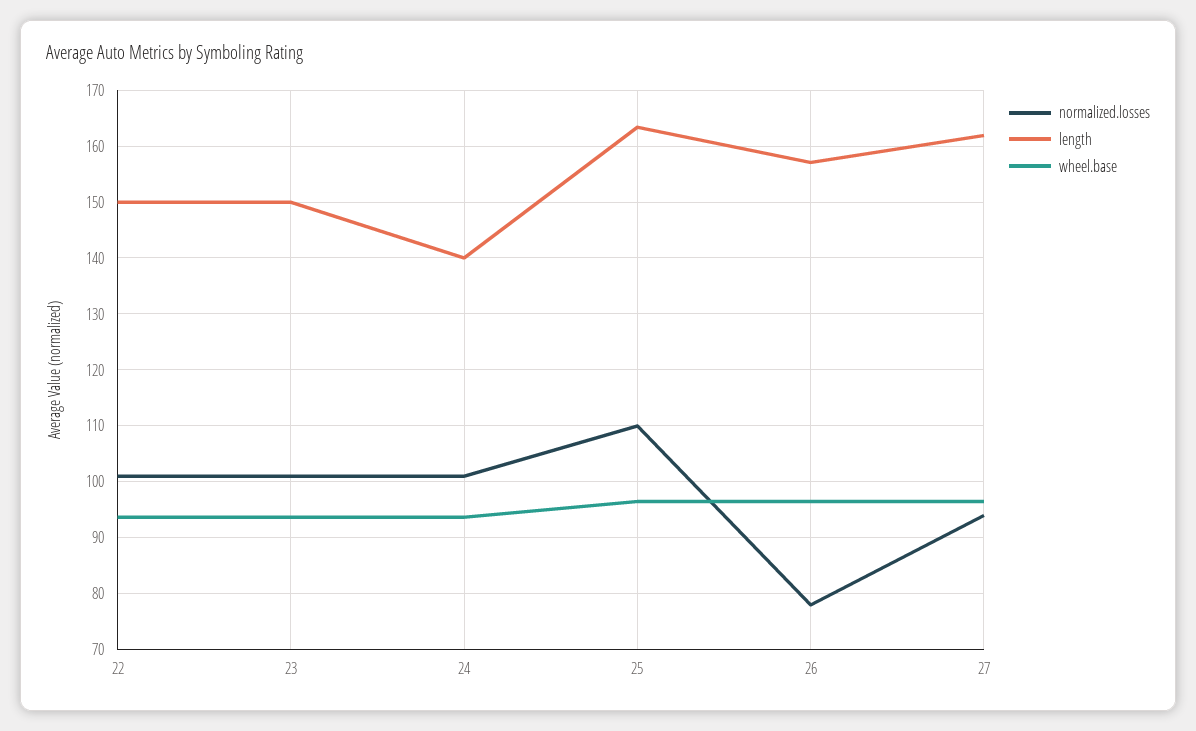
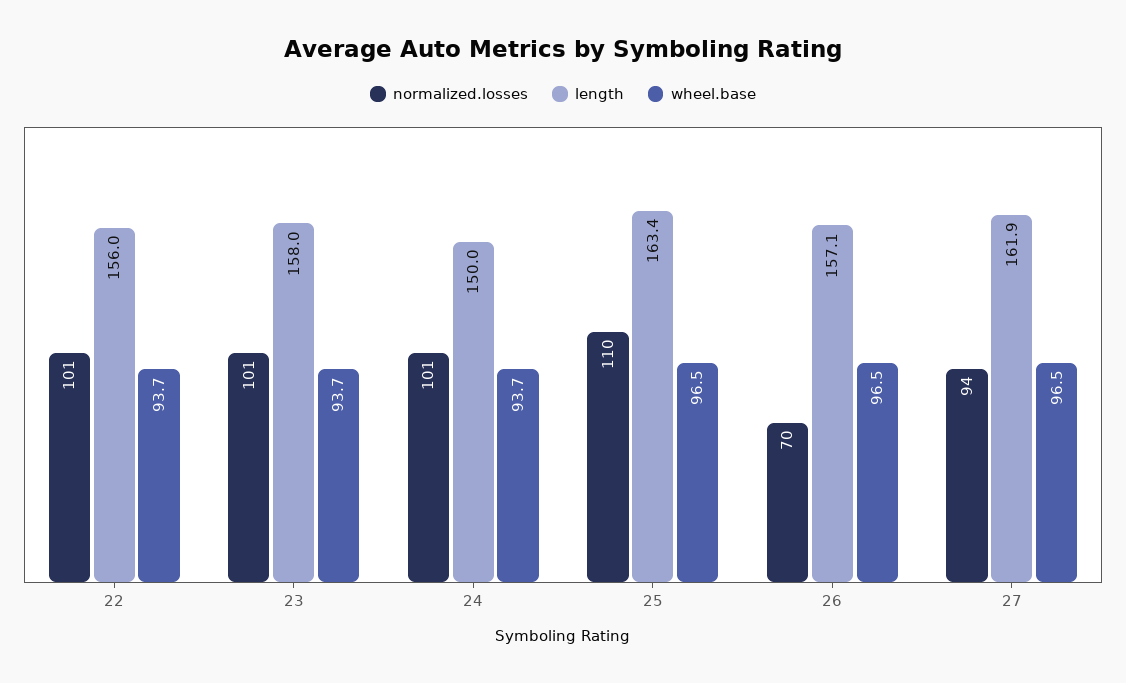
length, 22: 150 -> 156
length, 23: 150 -> 158
length, 24: 140 -> 150
normalized.losses, 26: 78 -> 70

